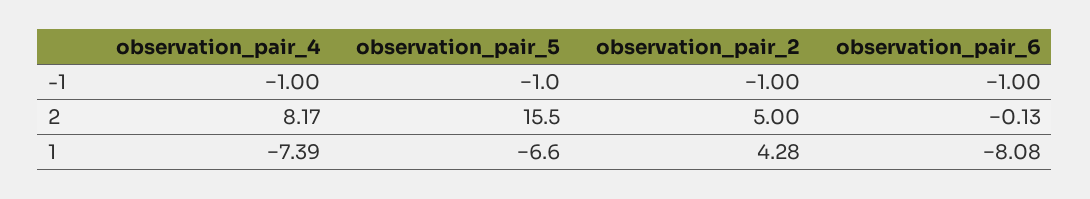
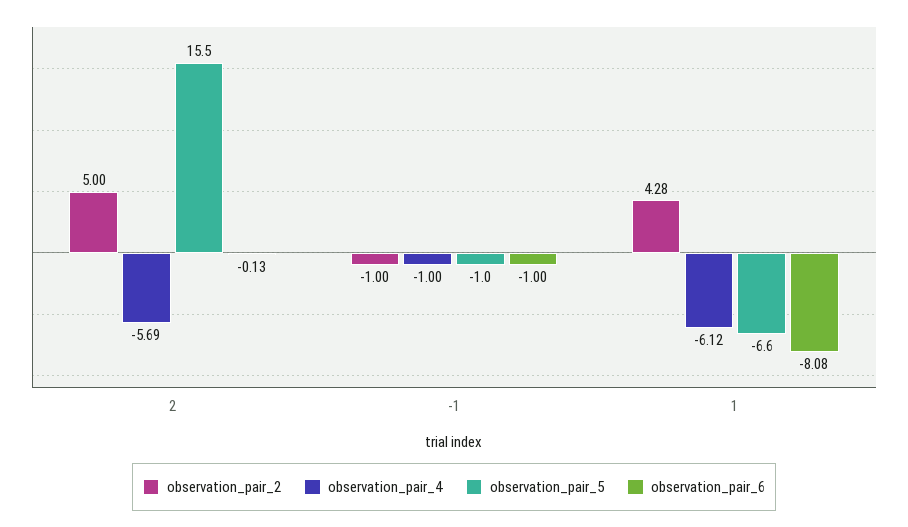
observation_pair_4, 2: 8.17 -> -5.69
observation_pair_4, 1: -7.39 -> -6.12

